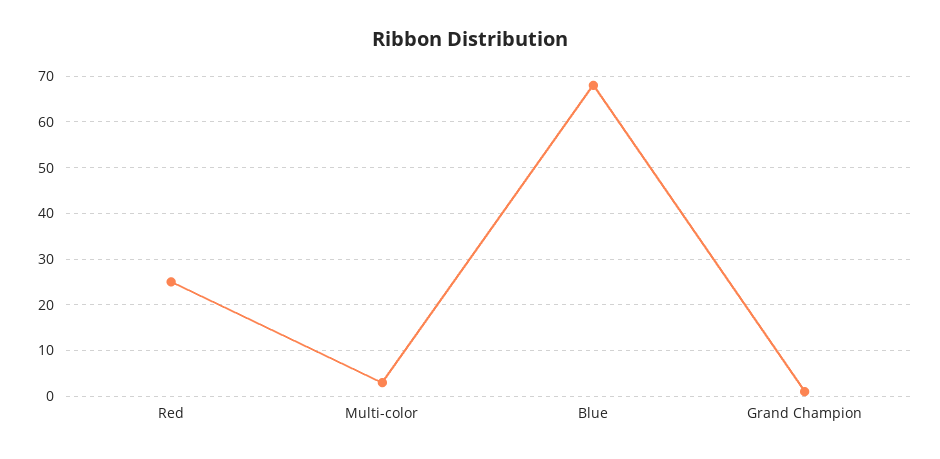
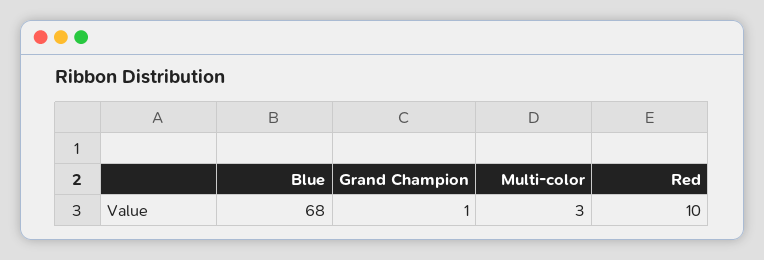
Red: 25 -> 10

